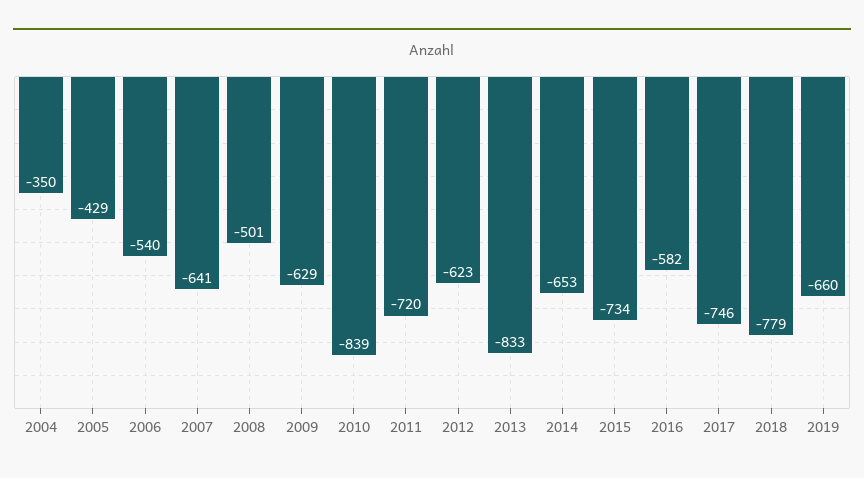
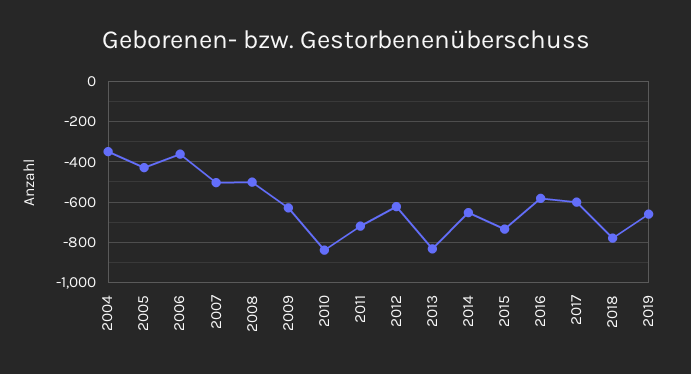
2006: -540 -> -350
2007: -641 -> -500
2017: -746 -> -600

